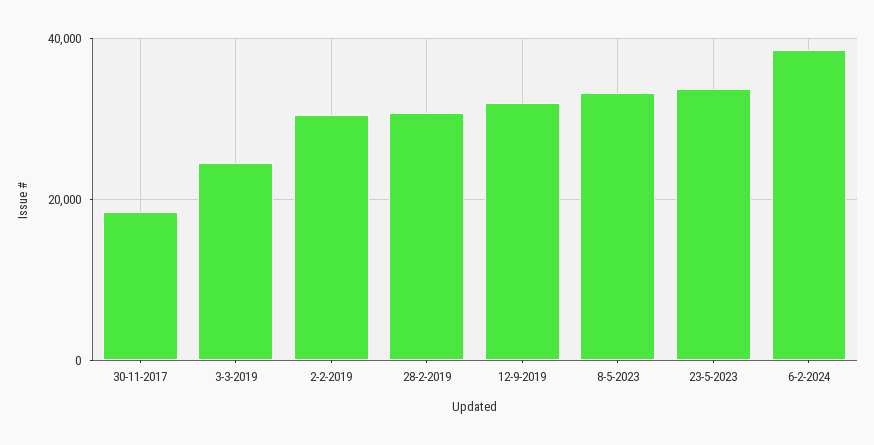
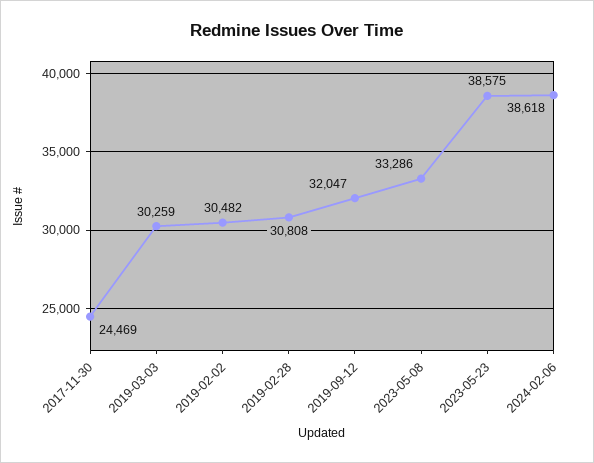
30-11-2017: 18000 -> 24469
3-3-2019: 24000 -> 30259
23-5-2023: 34000 -> 38575

